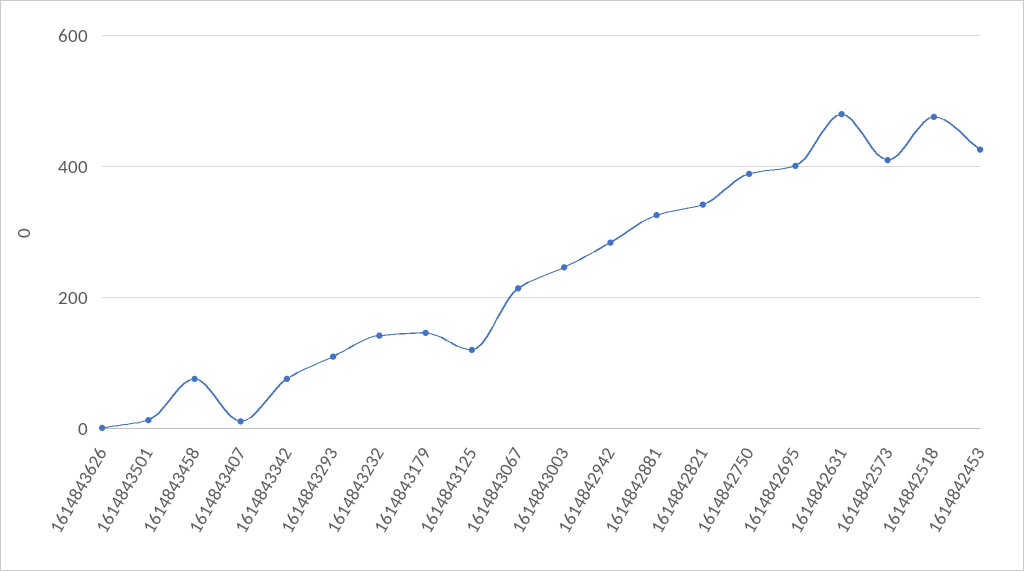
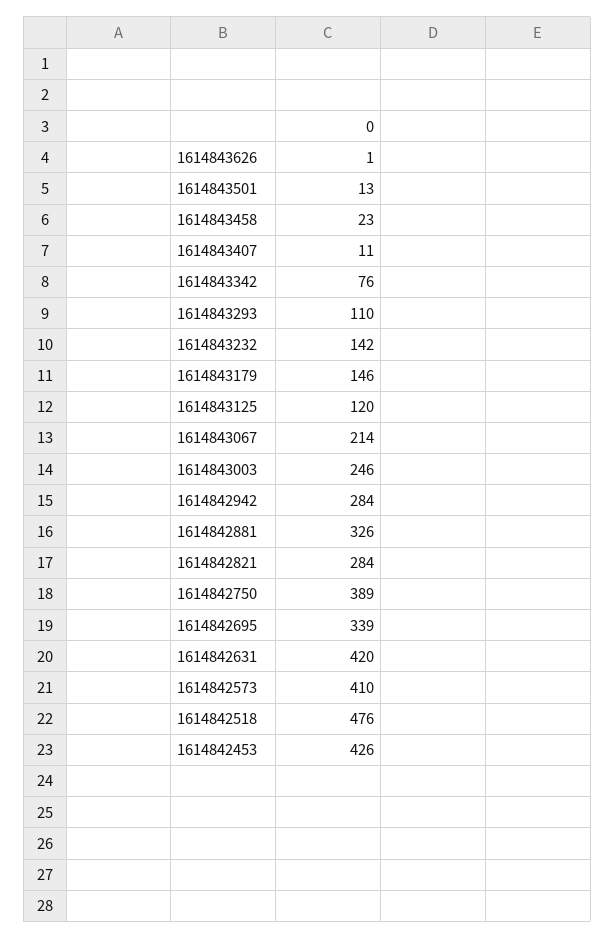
1614843458: 80 -> 23
1614842821: 340 -> 284
1614842695: 400 -> 339
1614842631: 480 -> 420

